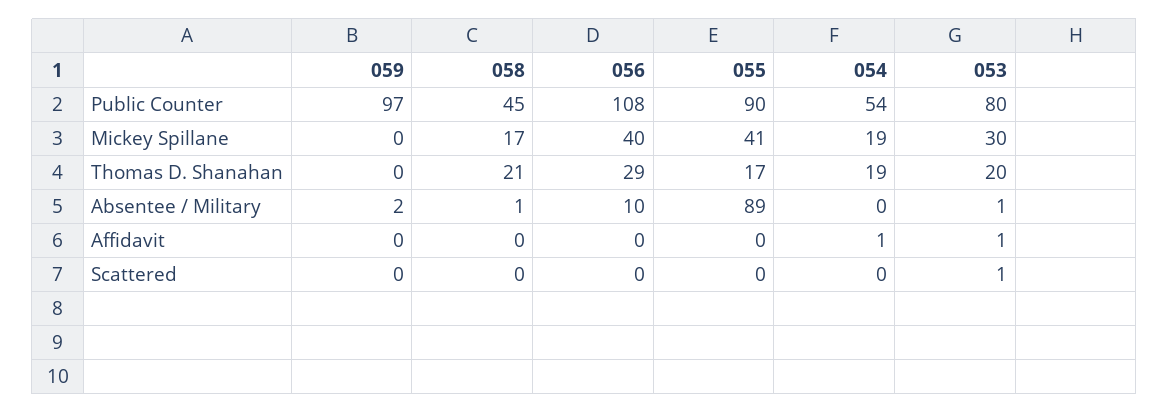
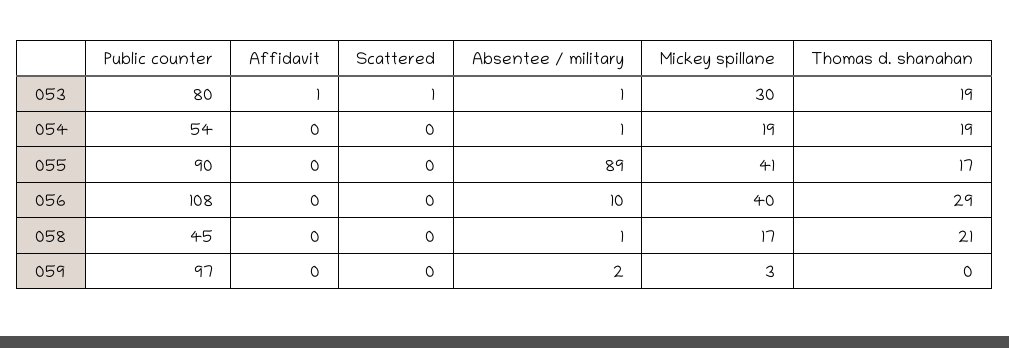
059, Mickey Spillane: 0 -> 3
053, Thomas D. Shanahan: 20 -> 19
054, Absentee / Military: 0 -> 1
054, Affidavit: 1 -> 0

